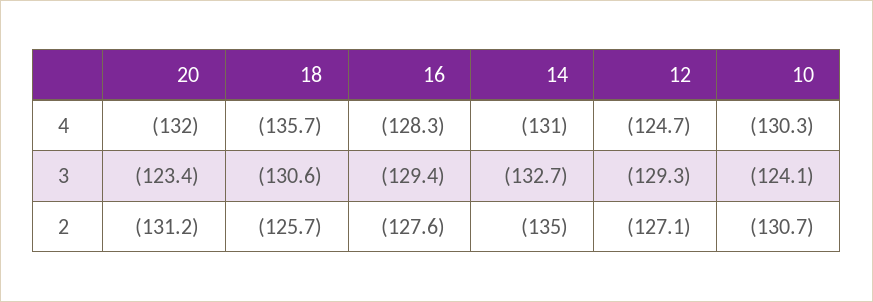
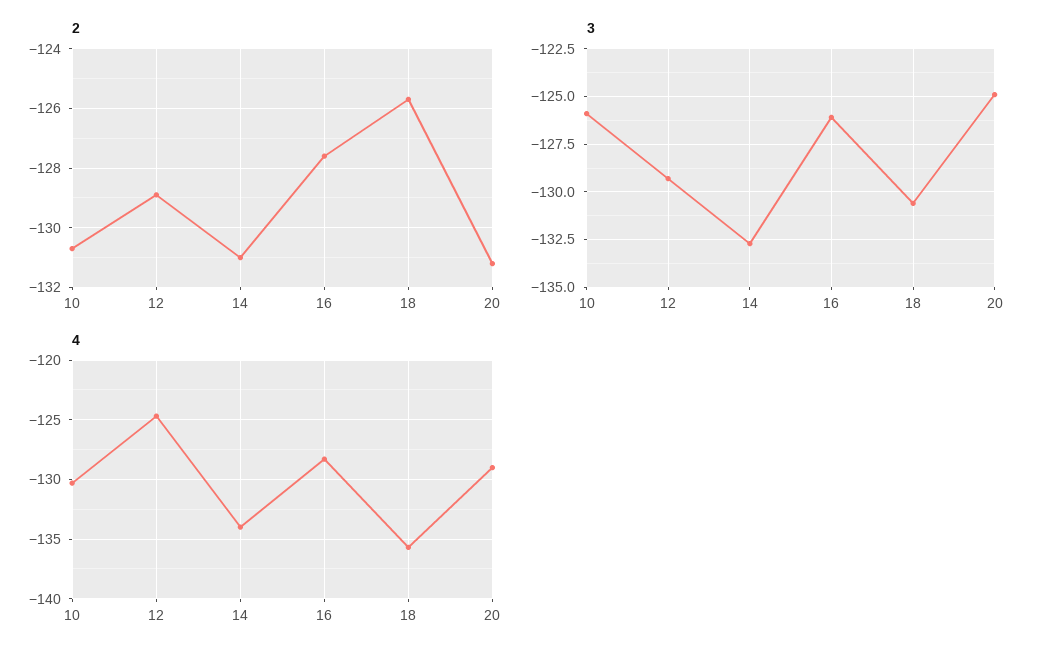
4, 20: -132 -> -129
4, 14: -131 -> -134
3, 20: -123.4 -> -125
3, 16: -129.4 -> -126
3, 10: -124.1 -> -126
2, 14: -135 -> -131
2, 12: -127.1 -> -129

